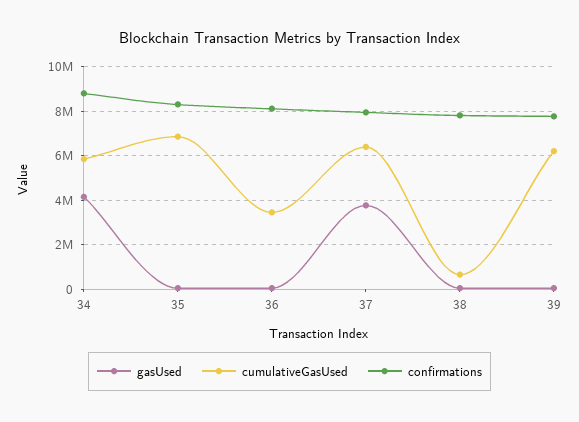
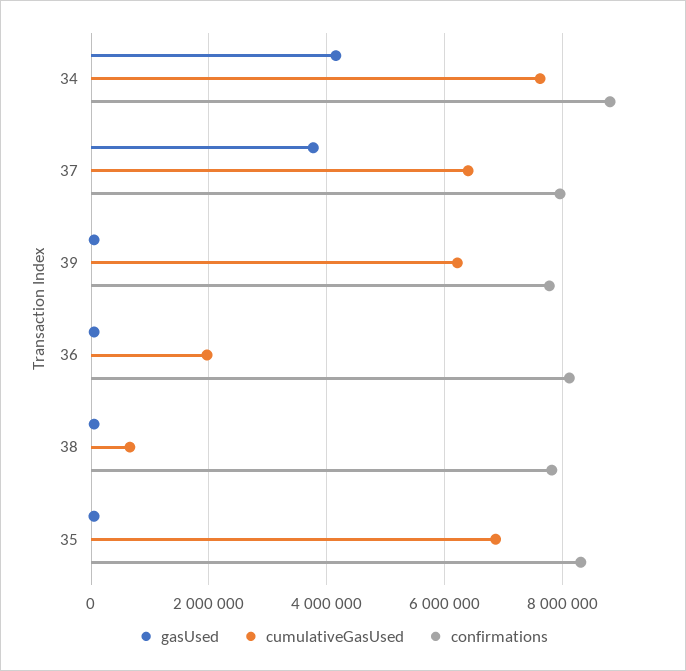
cumulativeGasUsed, 34: 6000000 -> 7600000
cumulativeGasUsed, 36: 3500000 -> 2000000

